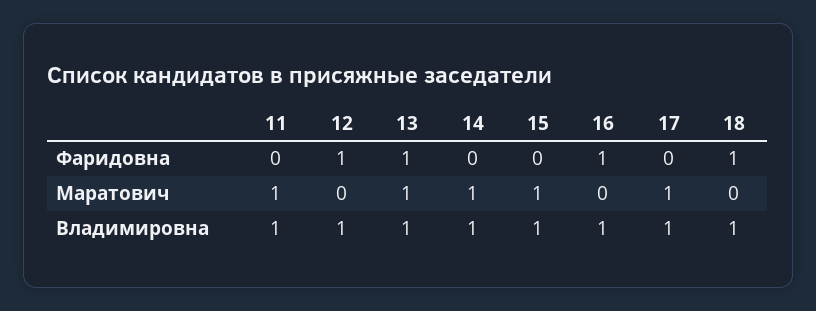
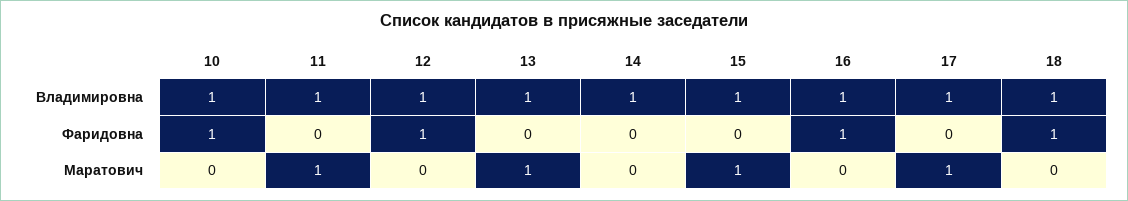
13, Фаридовна: 1 -> 0
14, Маратович: 1 -> 0
10, Владимировна: none -> 1
10, Фаридовна: none -> 1
10, Маратович: none -> 0

